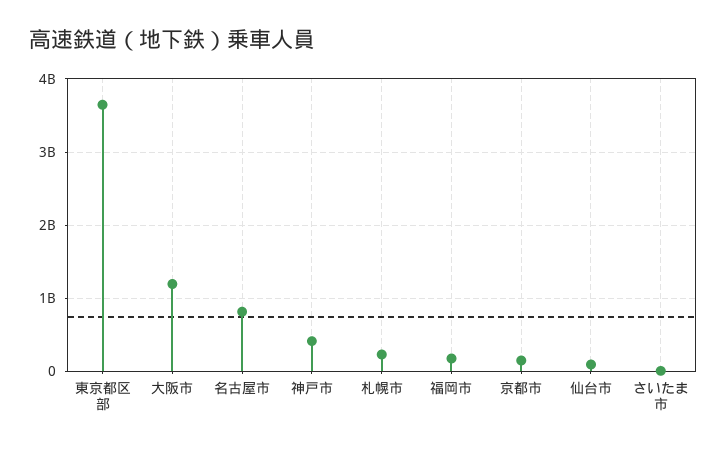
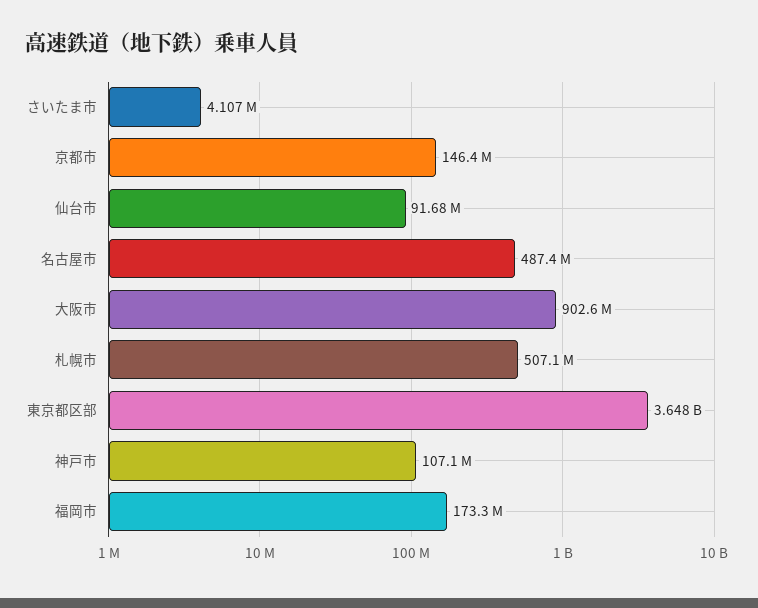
大阪市: 1200000000 -> 902600000
名古屋市: 800000000 -> 487400000
神戸市: 400000000 -> 107100000
札幌市: 200000000 -> 507100000

